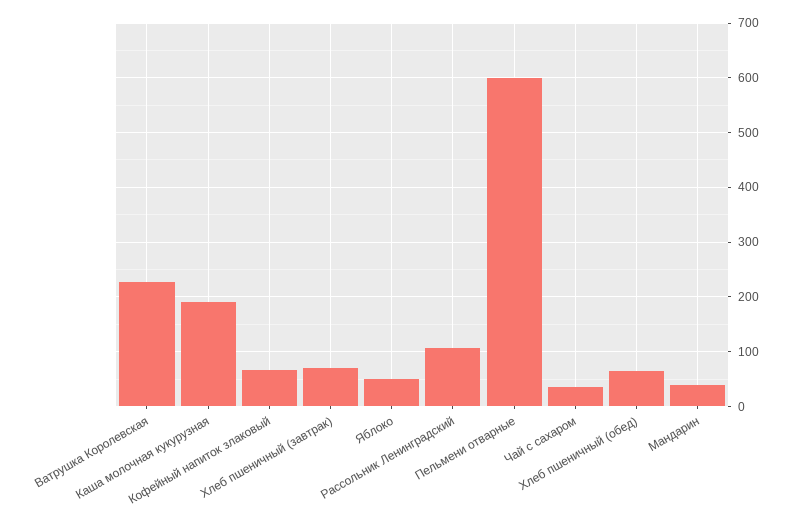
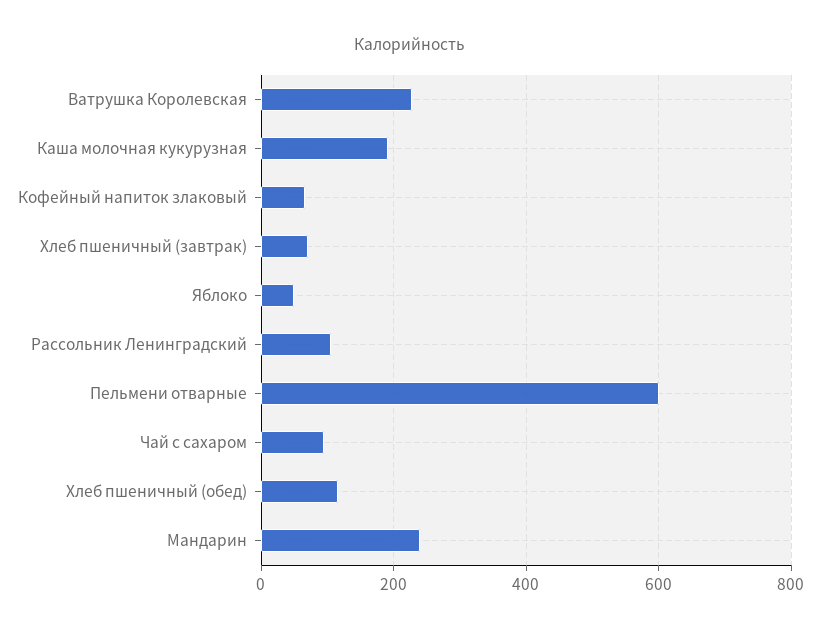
Чай с сахаром: 40 -> 100
Хлеб пшеничный (обед): 60 -> 120
Мандарин: 40 -> 240

